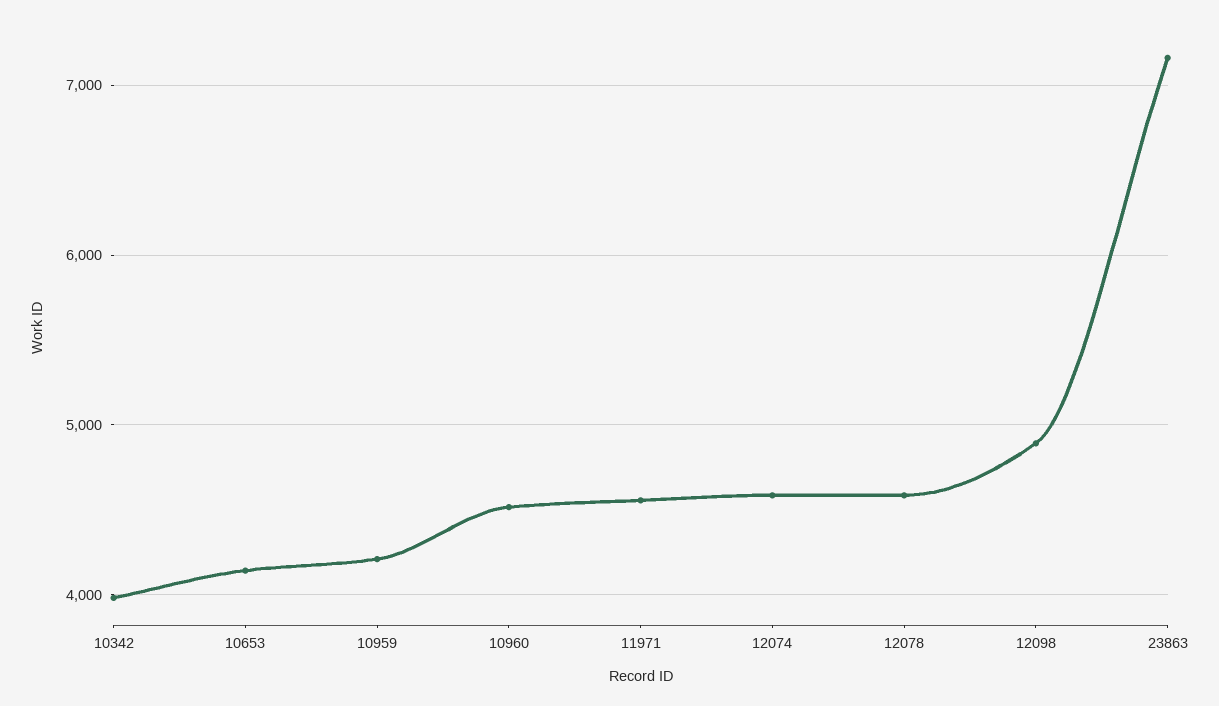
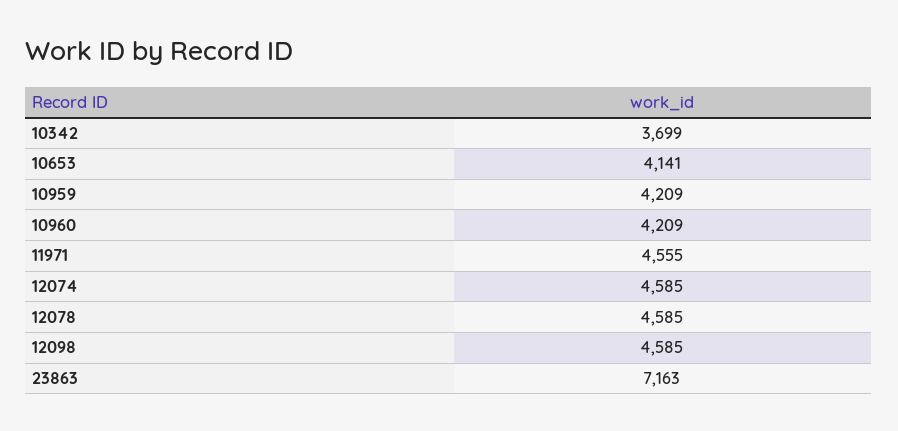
10342: 4000 -> 3699
10960: 4500 -> 4209
12098: 4900 -> 4585

